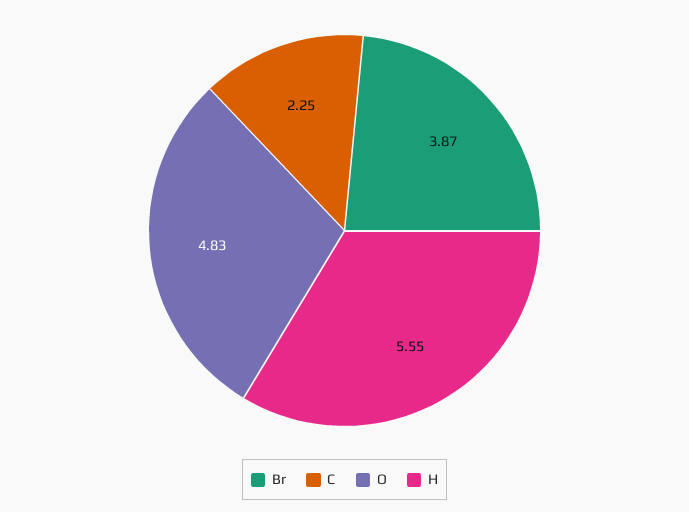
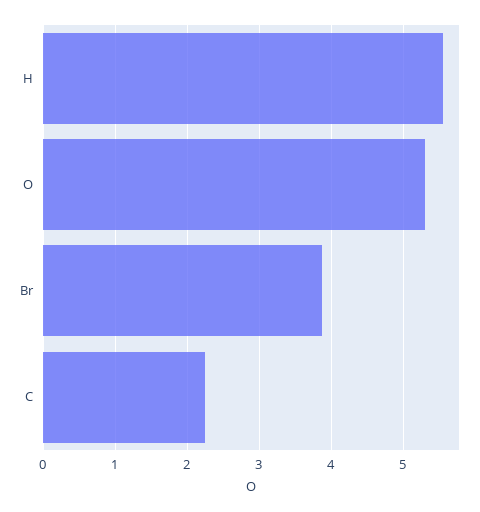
O: 4.83 -> 5.3

